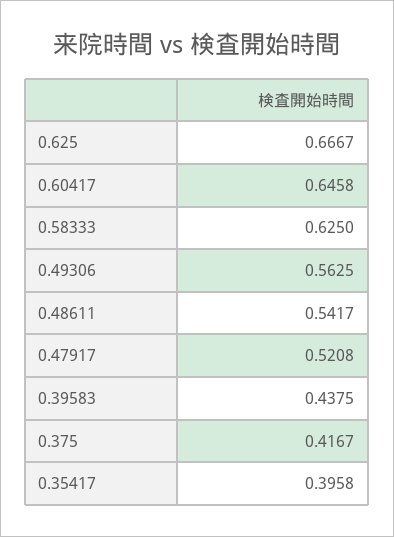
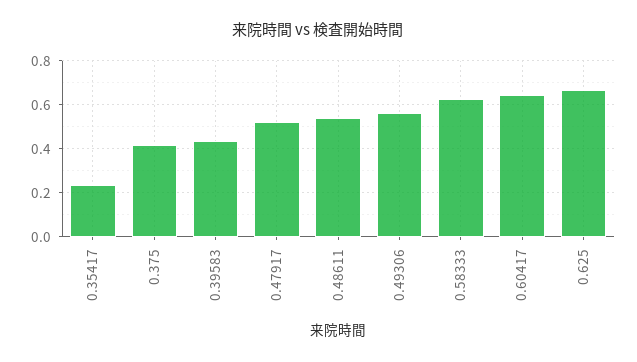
0.35417: 0.3958 -> 0.25

